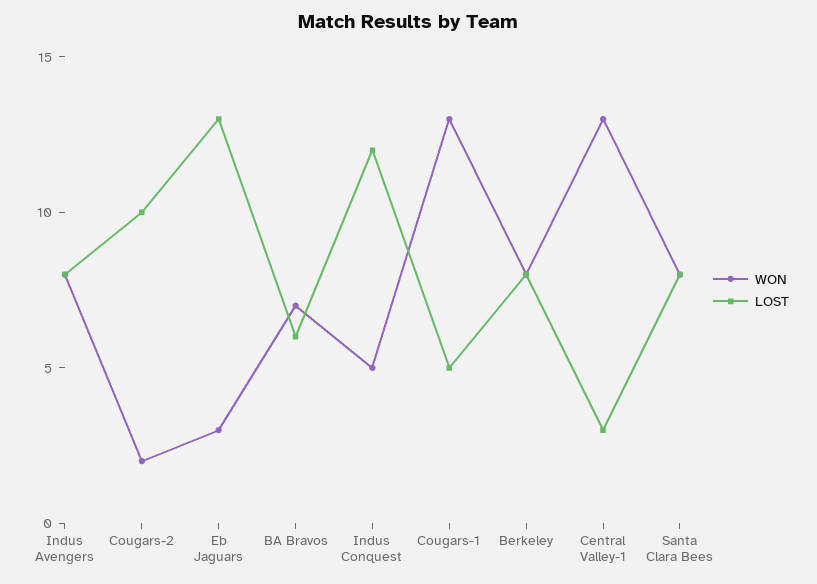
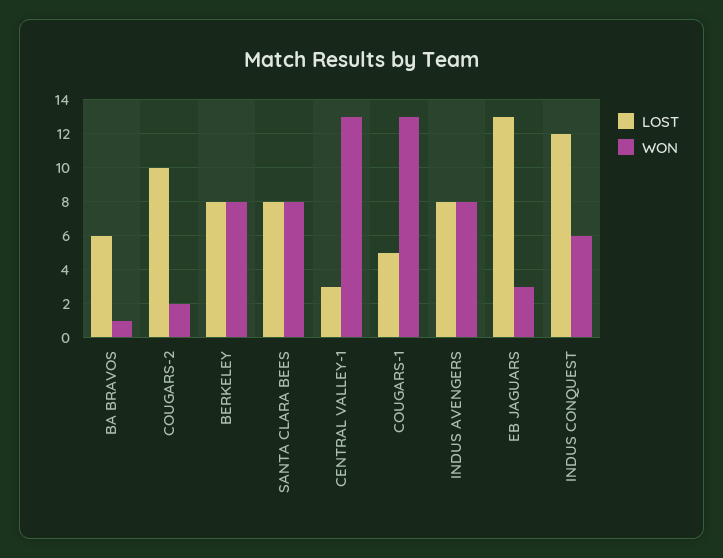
WON, BA Bravos: 7 -> 1
WON, Indus Conquest: 5 -> 6

